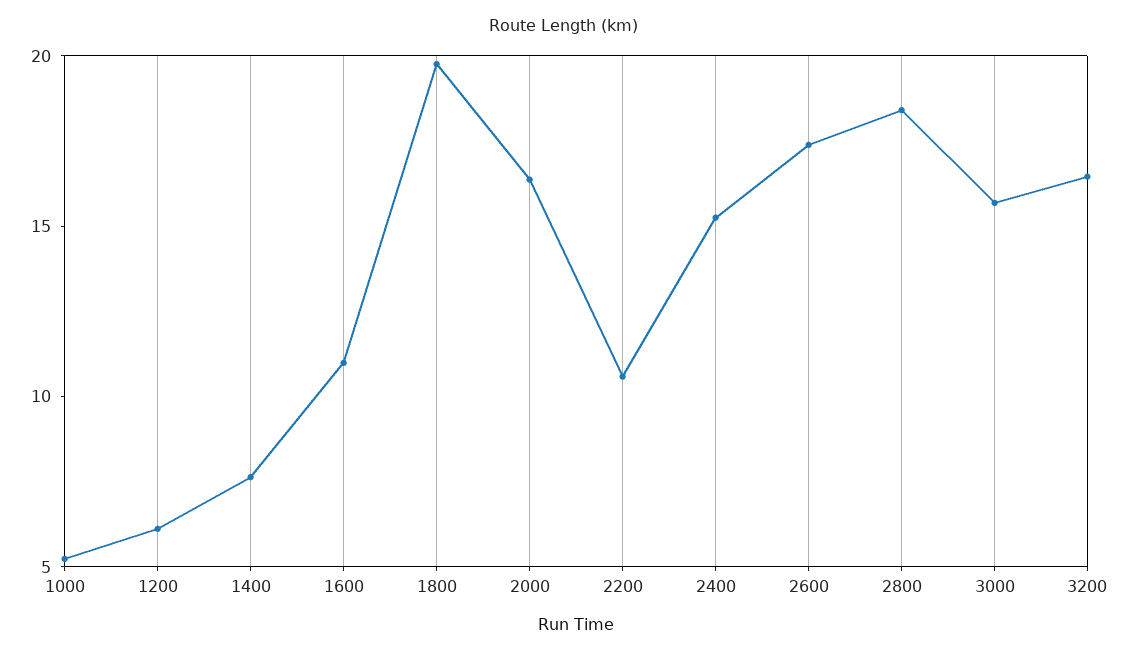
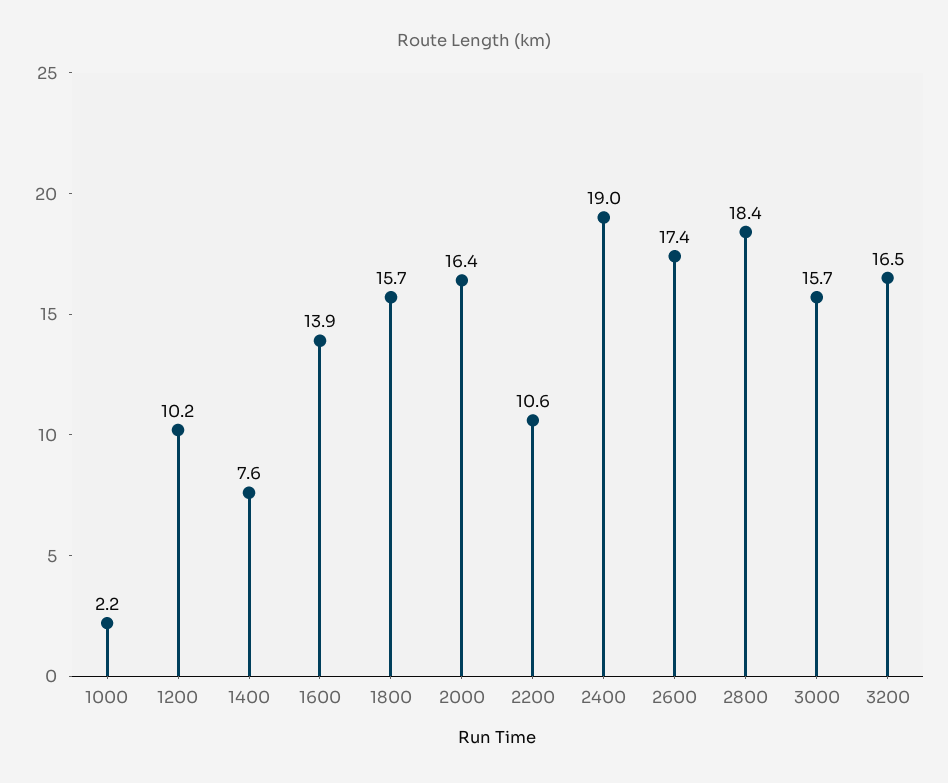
1000: 5 -> 2.2
1200: 6 -> 10.2
1600: 11 -> 13.9
1800: 20 -> 15.7
2400: 15 -> 19

